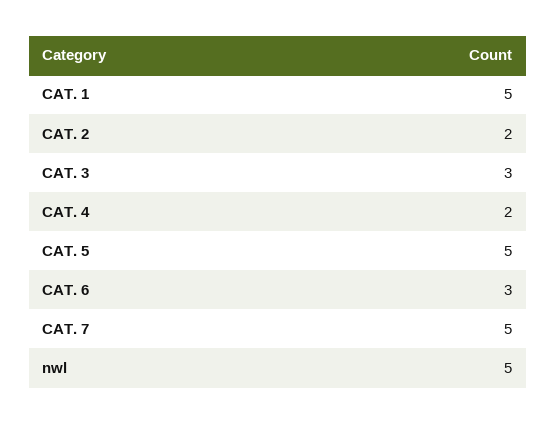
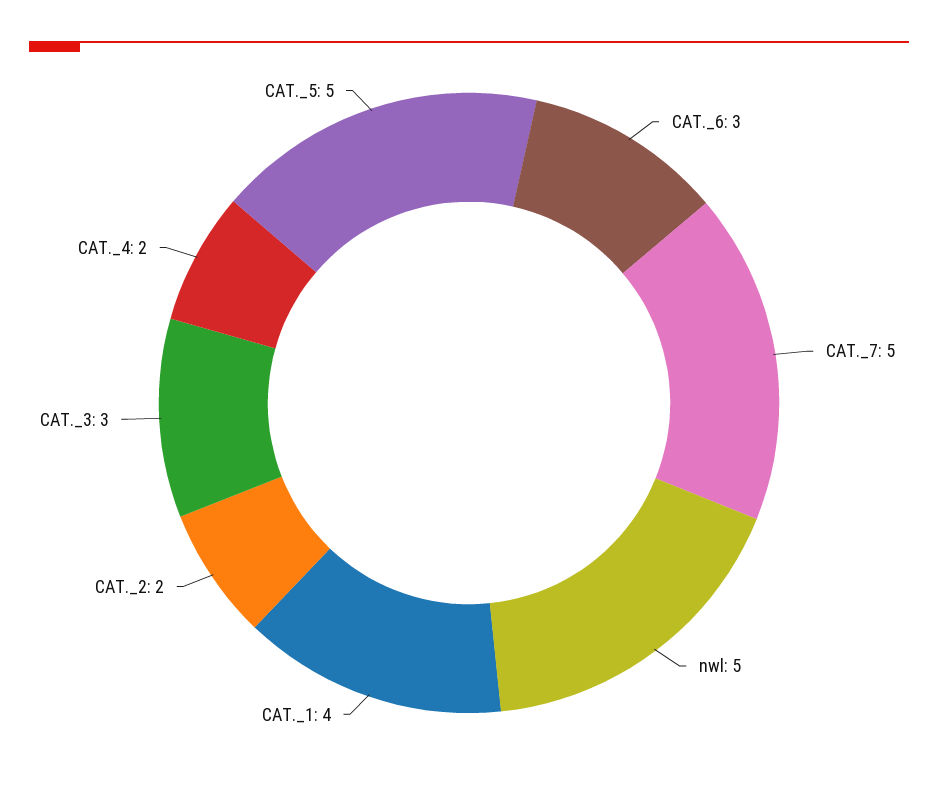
CAT. 1: 5 -> 4

